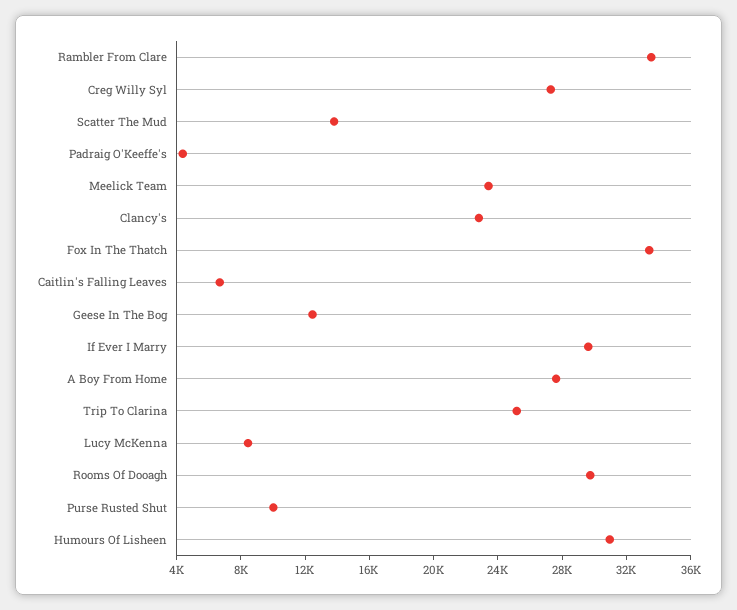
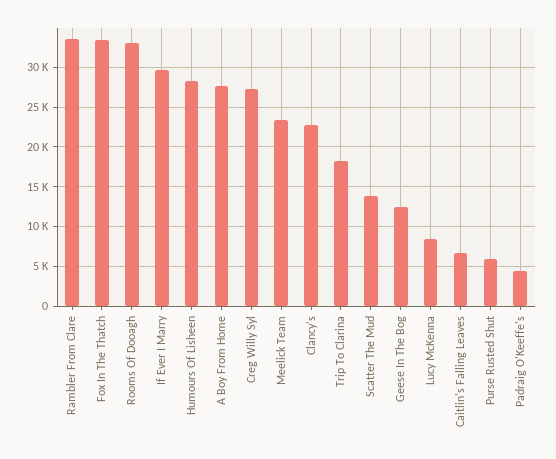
Trip To Clarina: 25000 -> 18000
Rooms Of Dooagh: 30000 -> 33000
Purse Rusted Shut: 10000 -> 6000
Humours Of Lisheen: 31000 -> 28000

